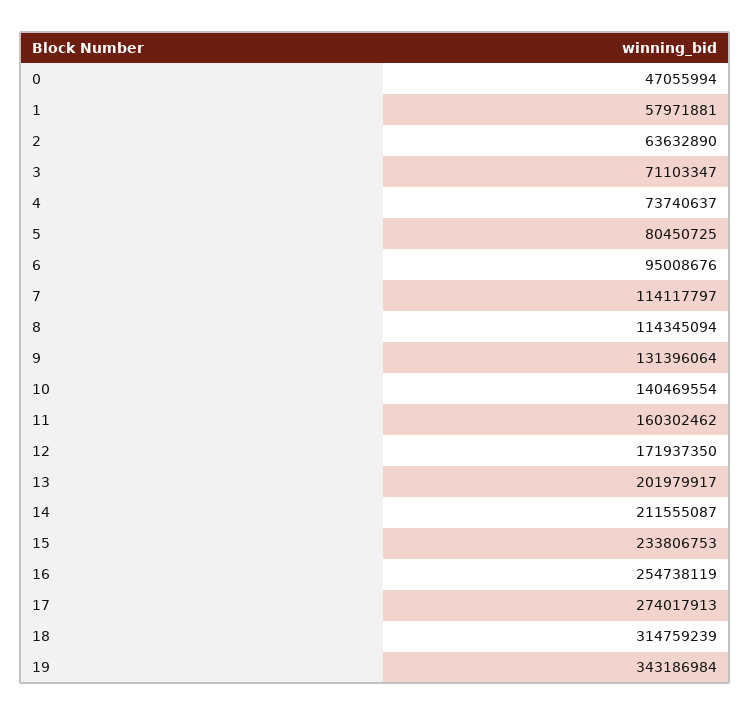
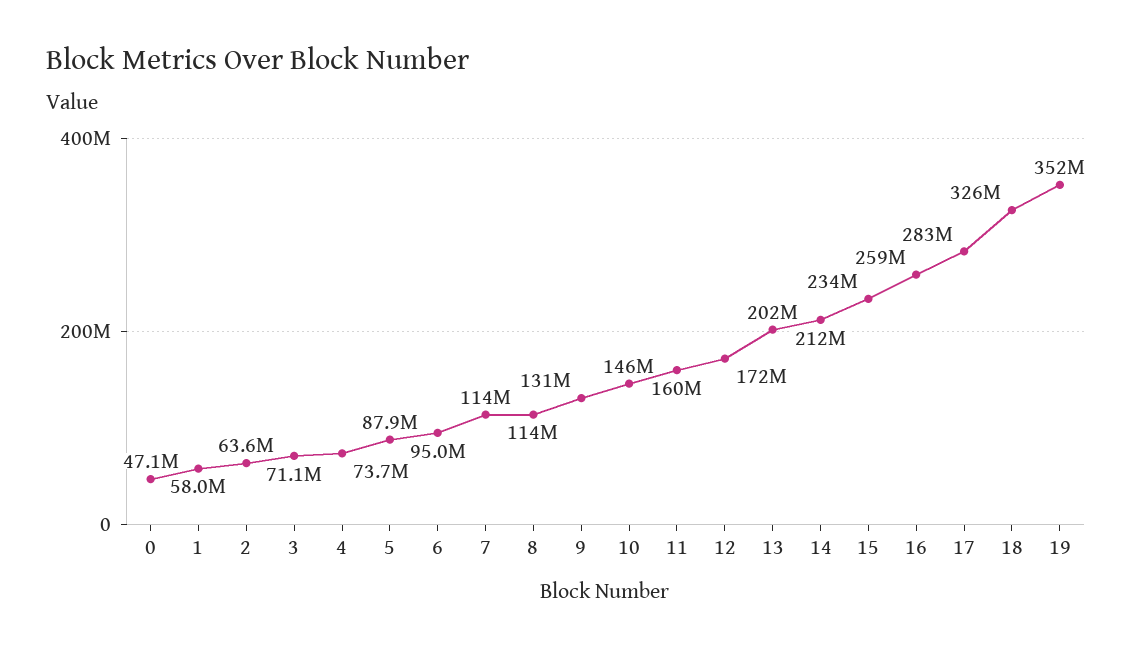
5: 80450725 -> 87900000
10: 140469554 -> 146000000
16: 254738119 -> 259000000
17: 274017913 -> 283000000
18: 314759239 -> 326000000
19: 343186984 -> 352000000

